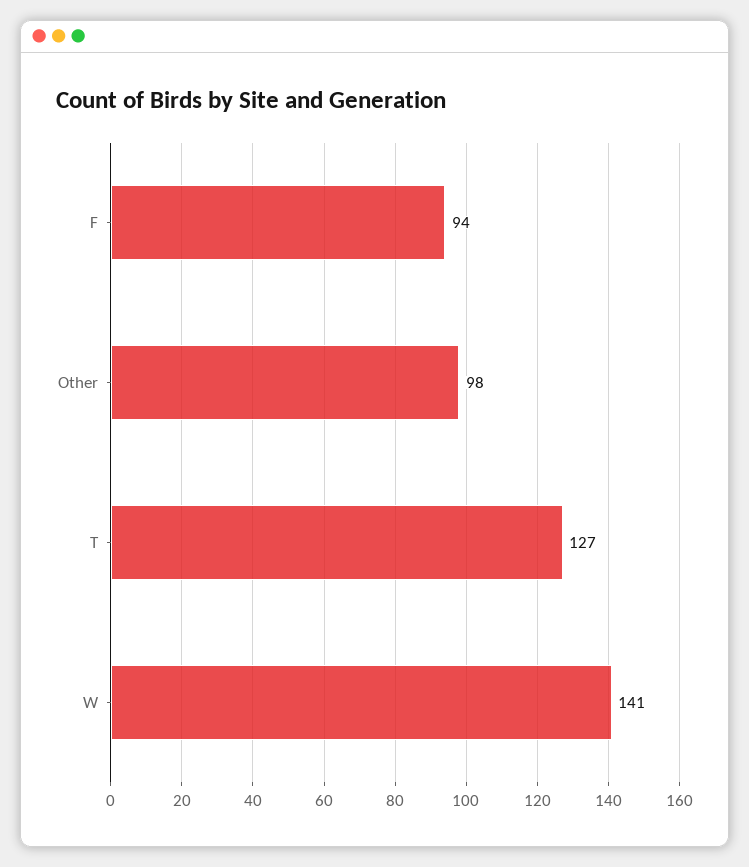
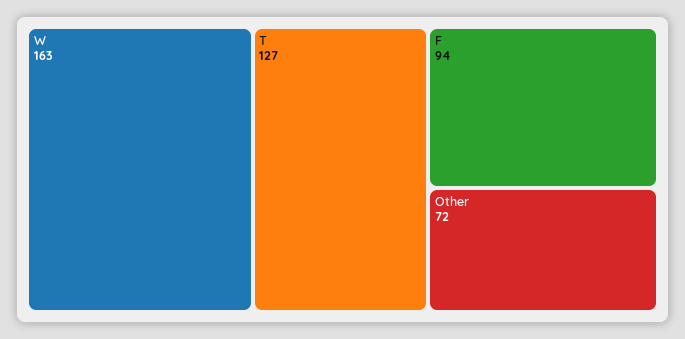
Other: 98 -> 72
W: 141 -> 163

